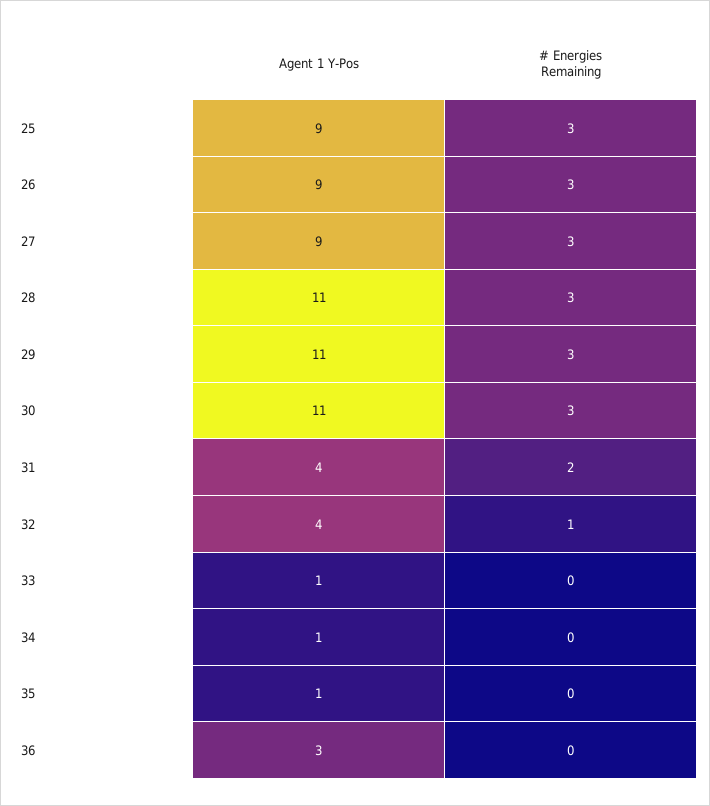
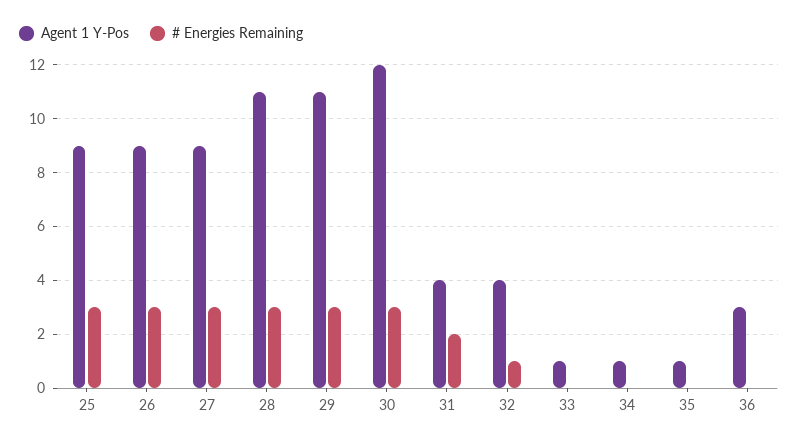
Agent 1 Y-Pos, 30: 11 -> 12

